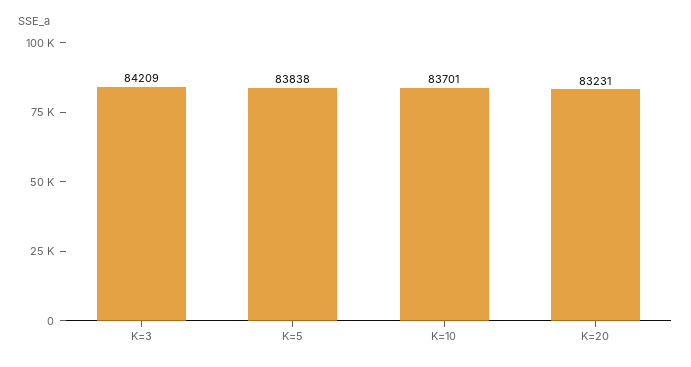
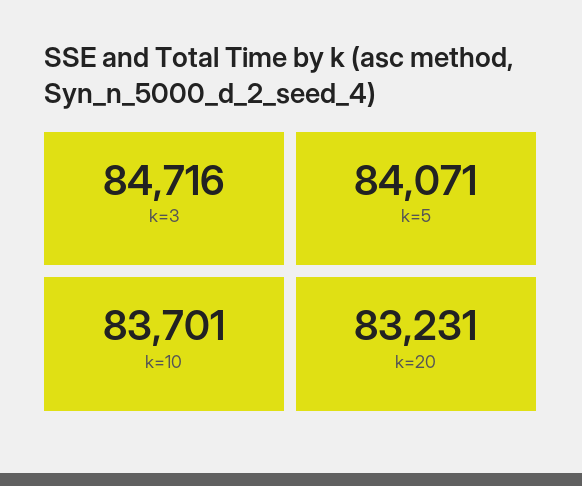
K=3: 84209 -> 84716
K=5: 83838 -> 84071

